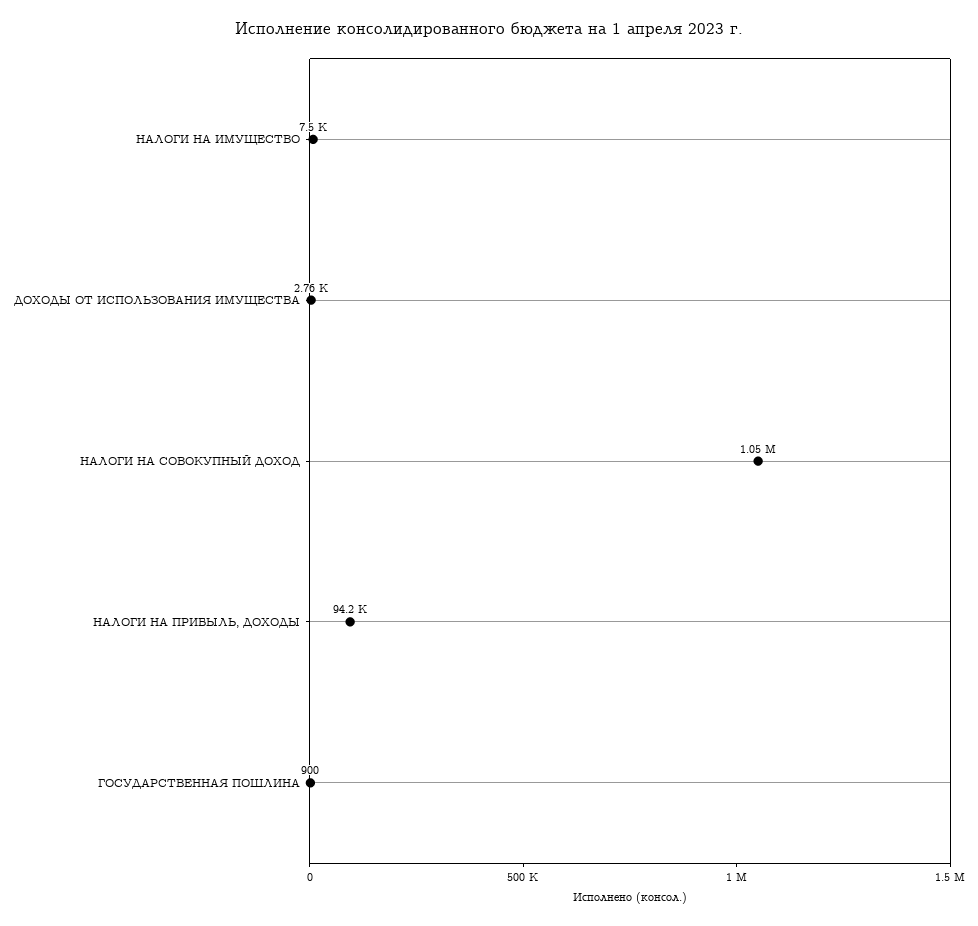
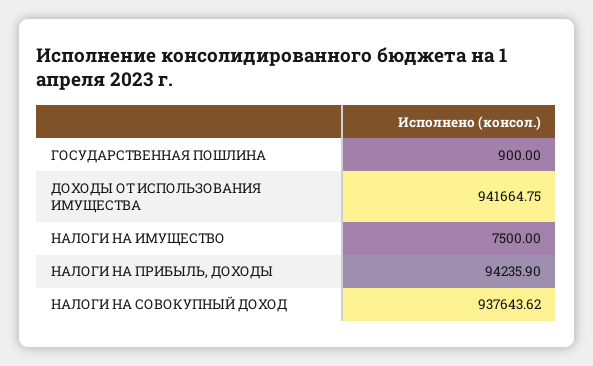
ДОХОДЫ ОТ ИСПОЛЬЗОВАНИЯ ИМУЩЕСТВА: 2760 -> 941664.75
НАЛОГИ НА СОВОКУПНЫЙ ДОХОД: 1050000 -> 937643.62

